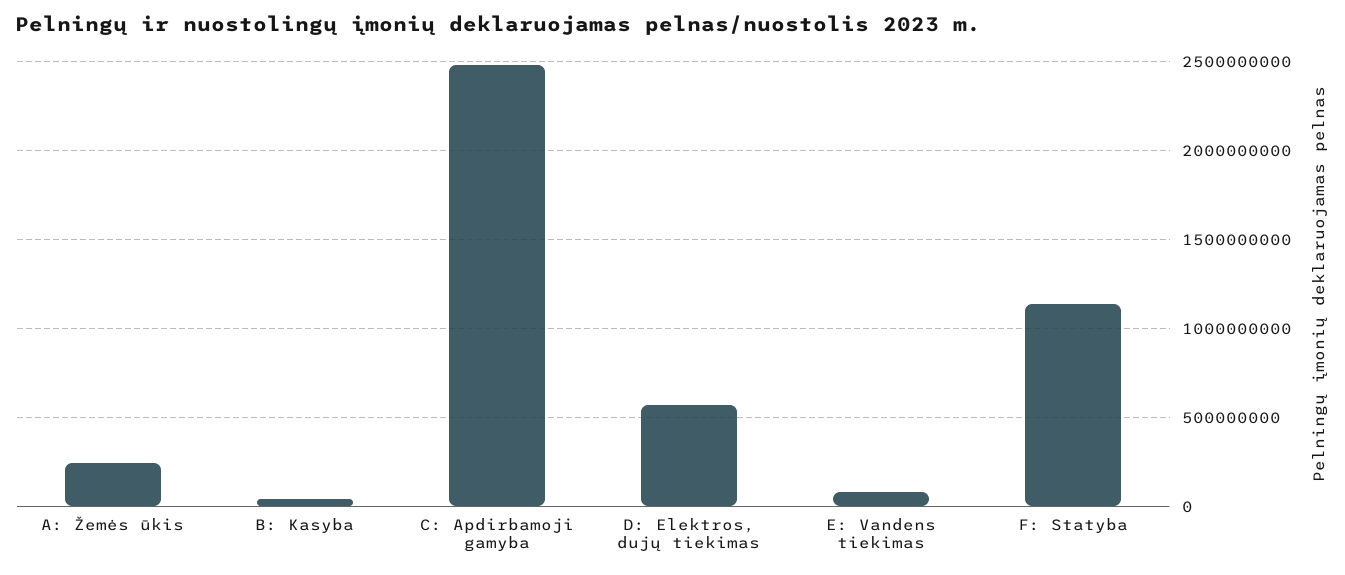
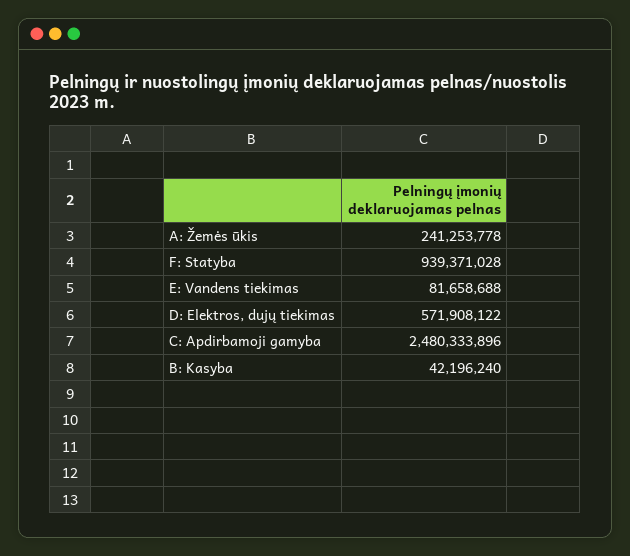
F: Statyba: 1150000000 -> 939371028

